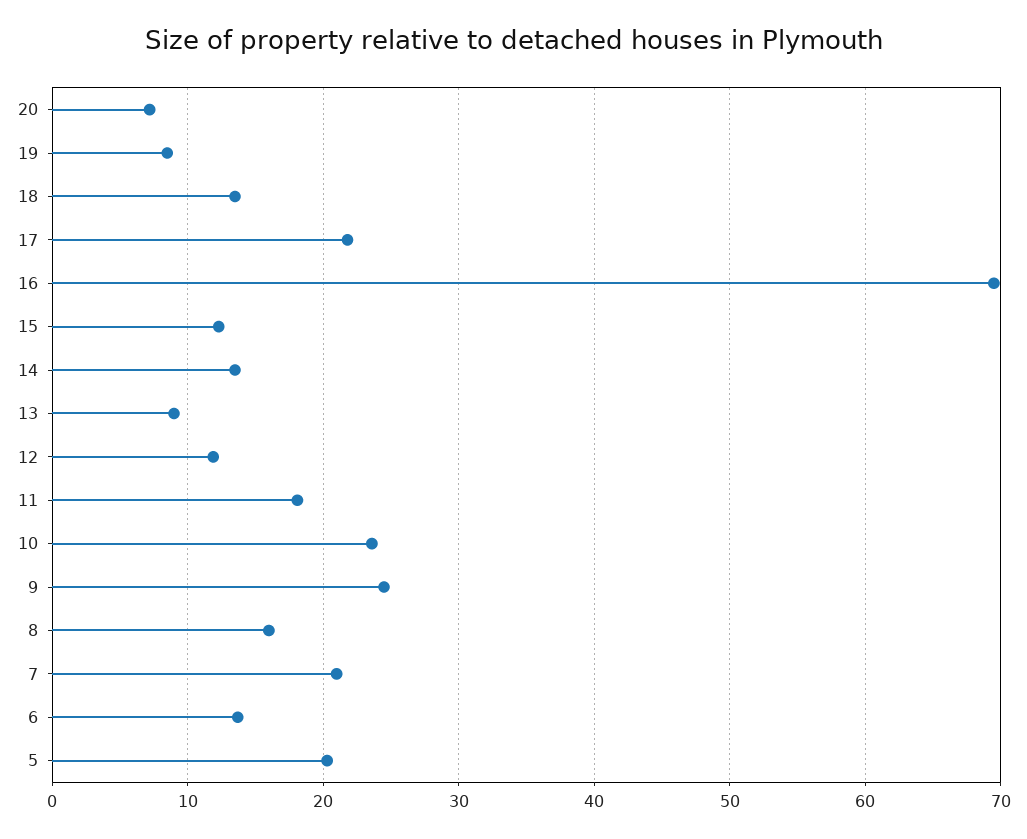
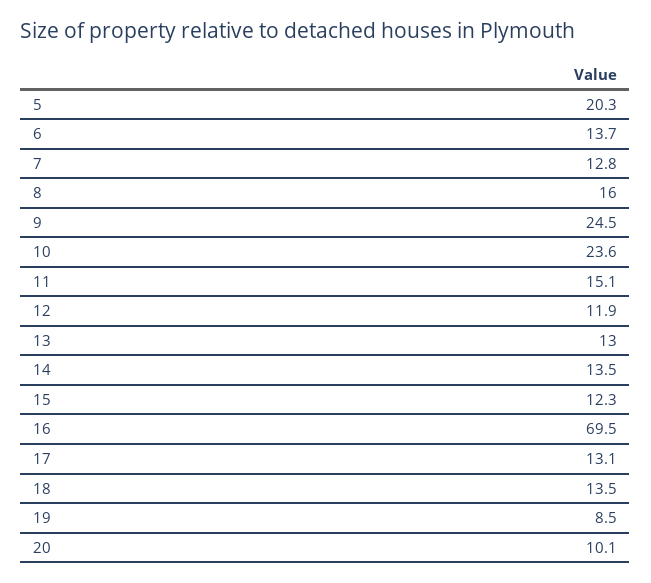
20: 7 -> 10.1
17: 22 -> 13.1
13: 9 -> 13
11: 18 -> 15.1
7: 21 -> 12.8

